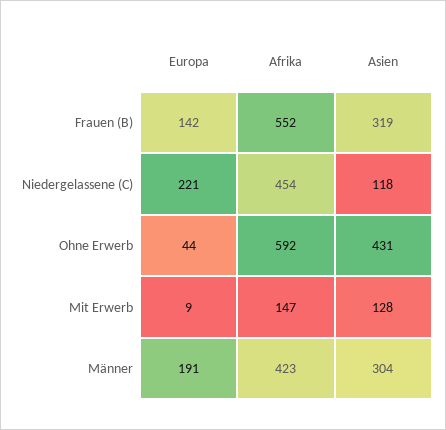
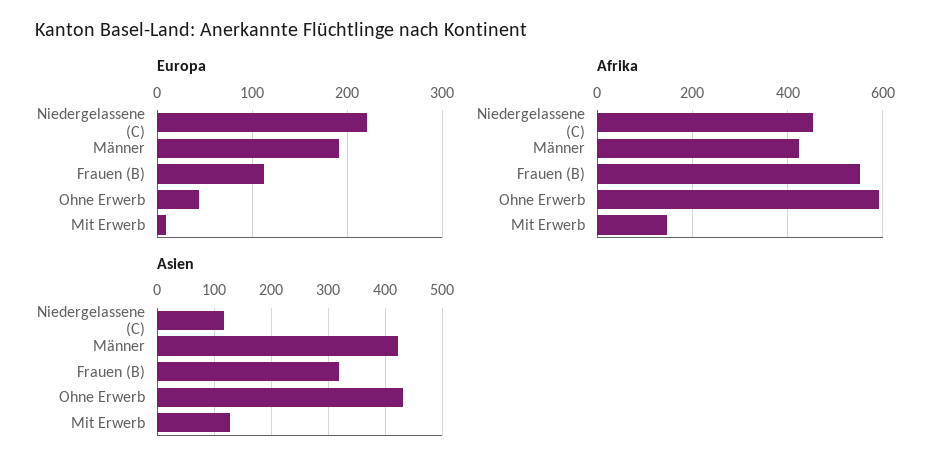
Europa, Frauen (B): 142 -> 110
Asien, Männer: 304 -> 420

